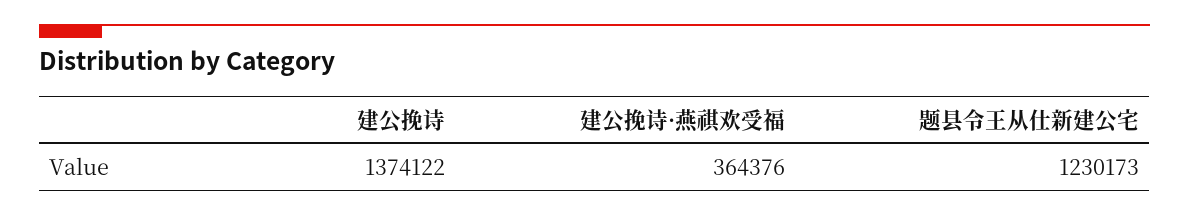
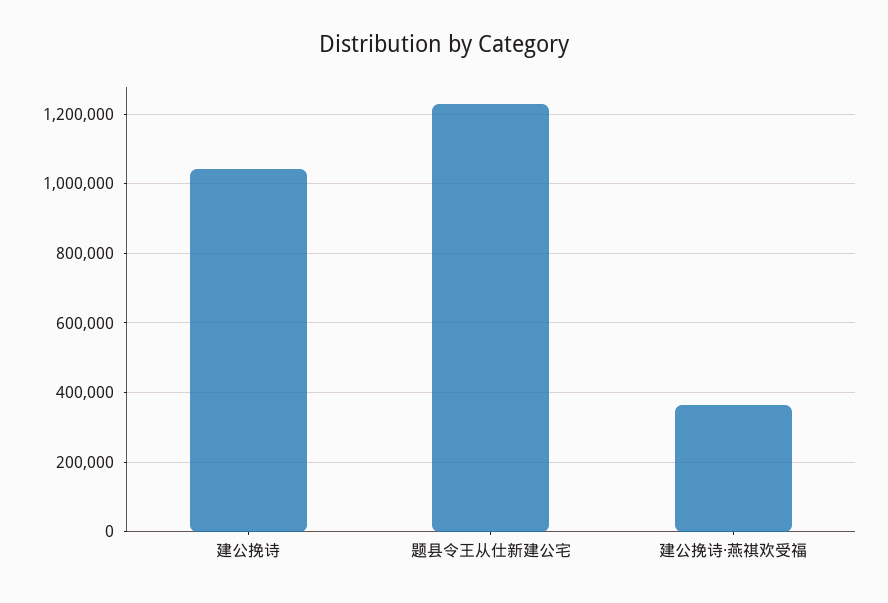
建公挽诗: 1374122 -> 1040000

